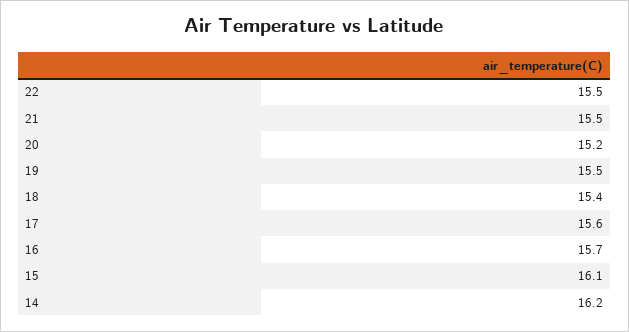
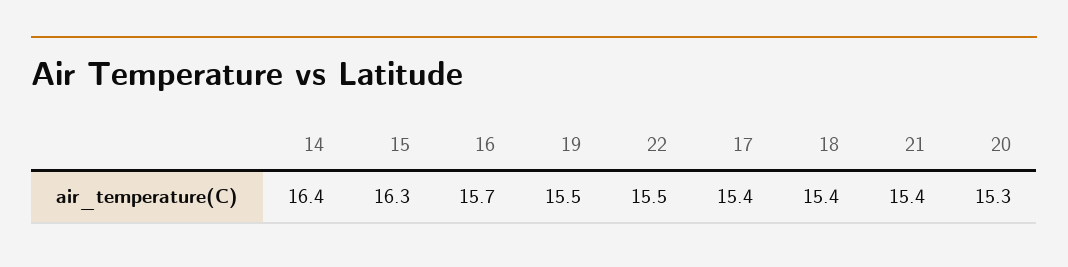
21: 15.5 -> 15.4
20: 15.2 -> 15.3
17: 15.6 -> 15.4
15: 16.1 -> 16.3
14: 16.2 -> 16.4

